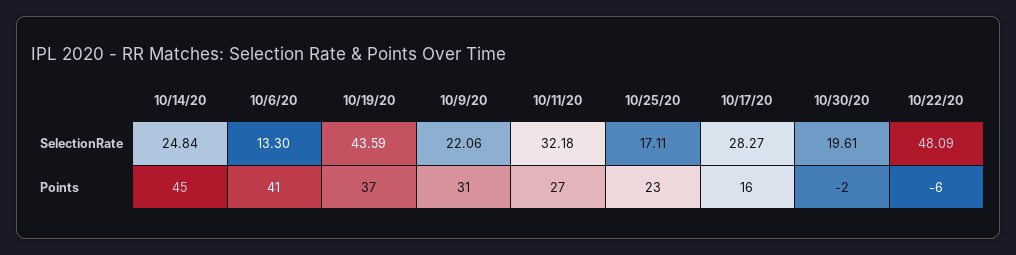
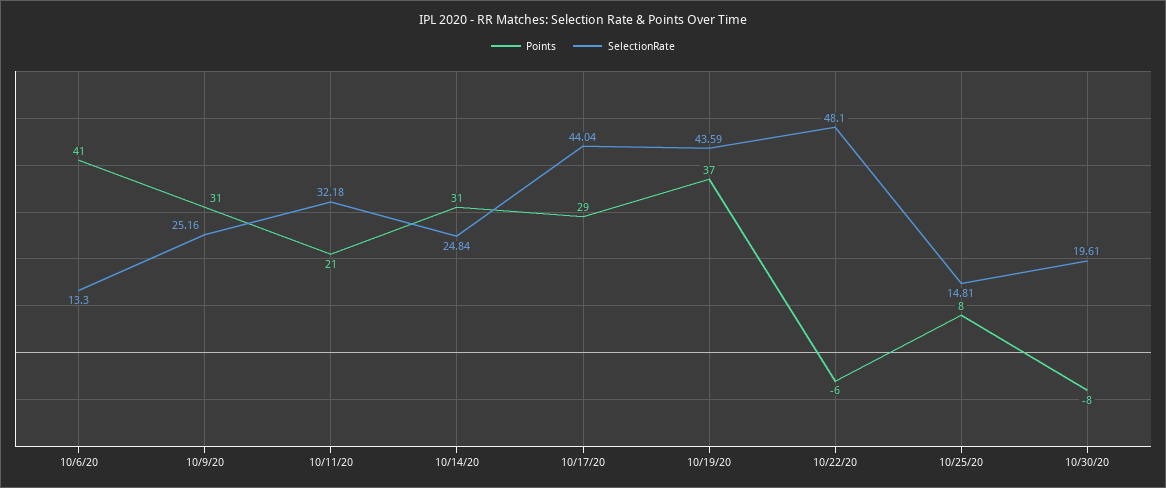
SelectionRate, 10/9/20: 22.06 -> 25.16
SelectionRate, 10/25/20: 17.11 -> 14.81
SelectionRate, 10/17/20: 28.27 -> 44.04
SelectionRate, 10/22/20: 48.09 -> 48.1
Points, 10/14/20: 45 -> 31
Points, 10/11/20: 27 -> 21
Points, 10/25/20: 23 -> 8
Points, 10/17/20: 16 -> 29
Points, 10/30/20: -2 -> -8

